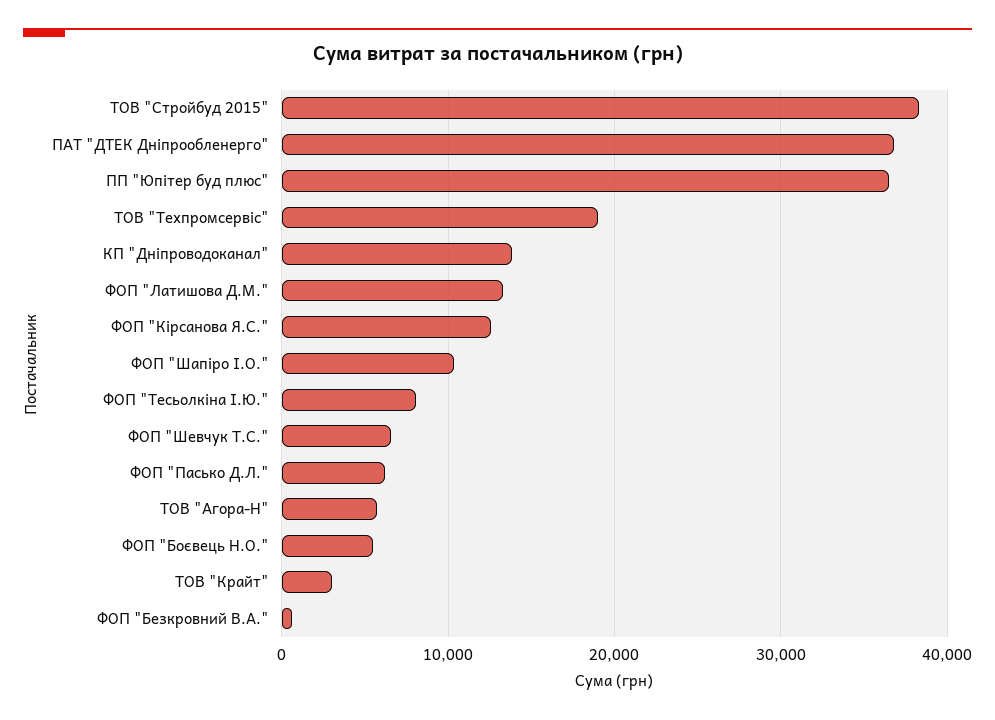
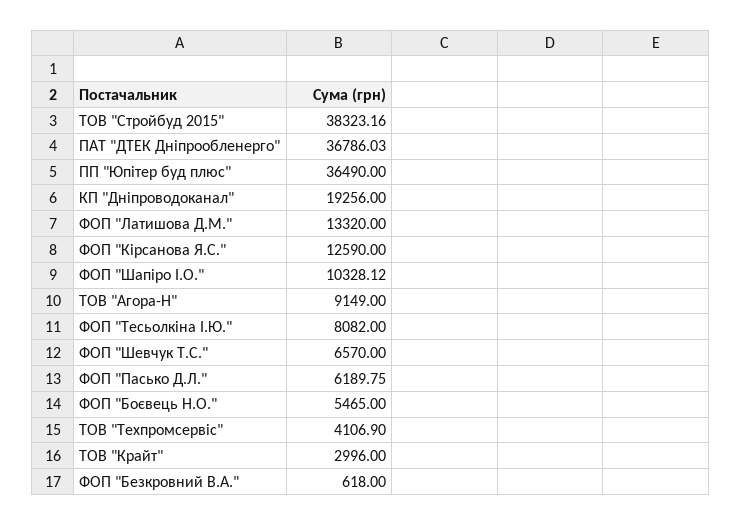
ТОВ "Техпромсервіс": 19000 -> 4106.9
КП "Дніпроводоканал": 14000 -> 19256
ТОВ "Агора-Н": 6000 -> 9149

